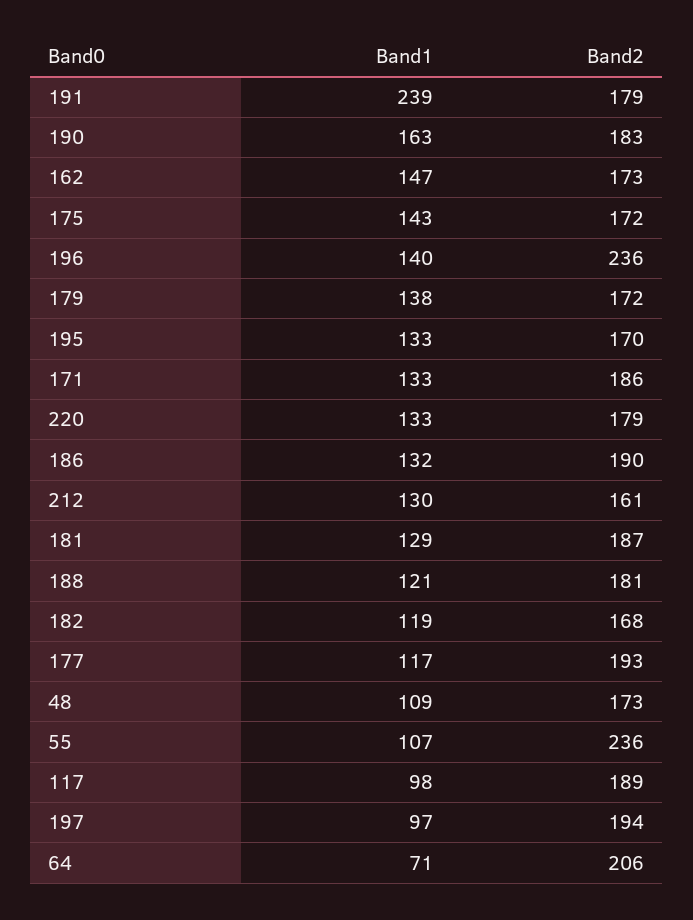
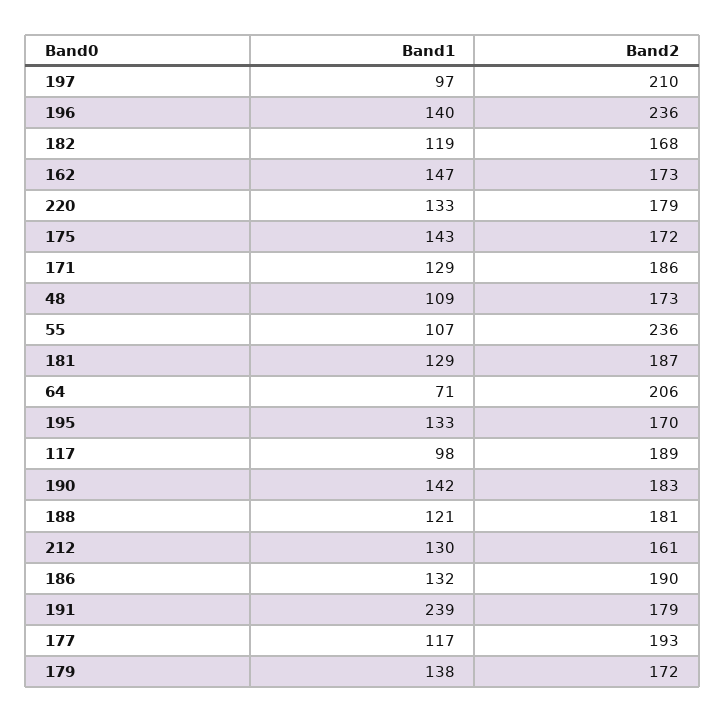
Band1, 190: 163 -> 142
Band1, 171: 133 -> 129
Band2, 197: 194 -> 210

